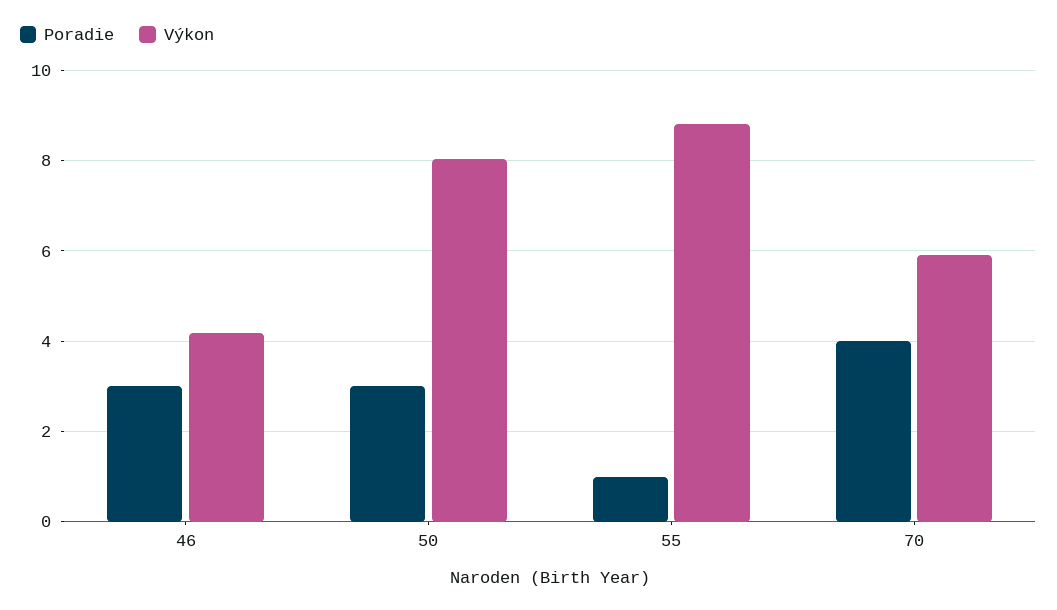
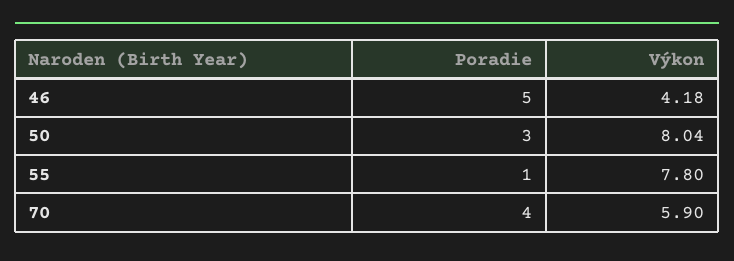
Poradie, 46: 3 -> 5
Výkon, 55: 8.8 -> 7.8

